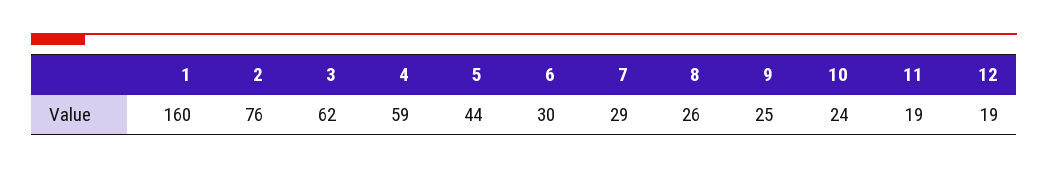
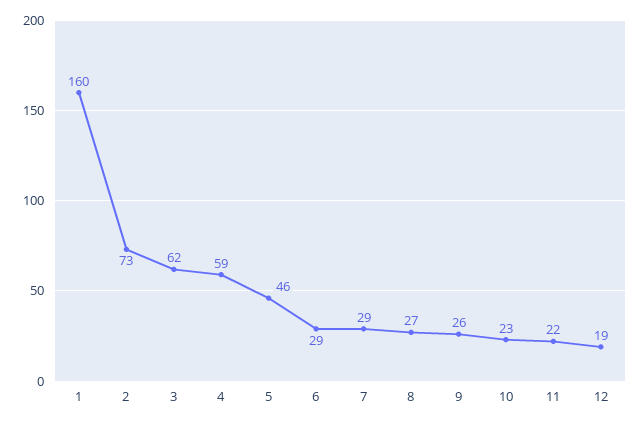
2: 76 -> 73
5: 44 -> 46
6: 30 -> 29
8: 26 -> 27
9: 25 -> 26
10: 24 -> 23
11: 19 -> 22

